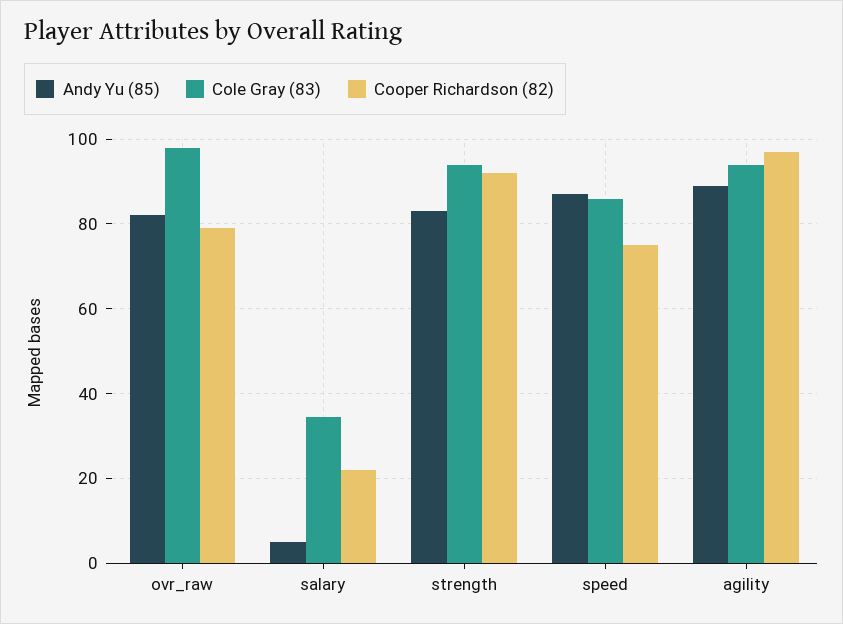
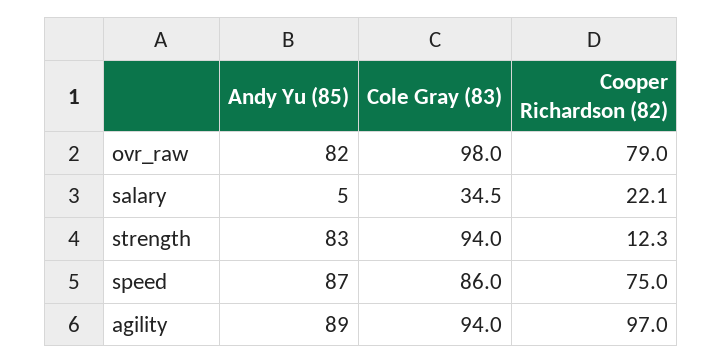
Cooper Richardson (82), strength: 92 -> 12.3

